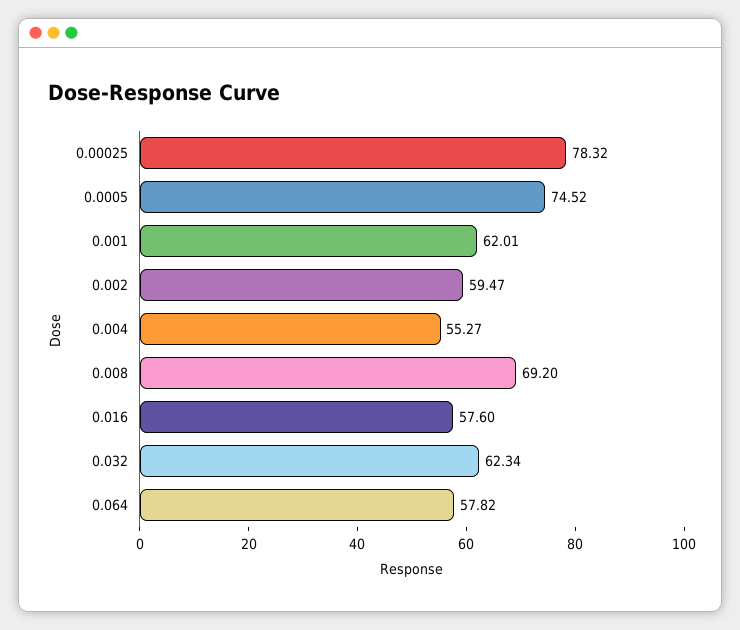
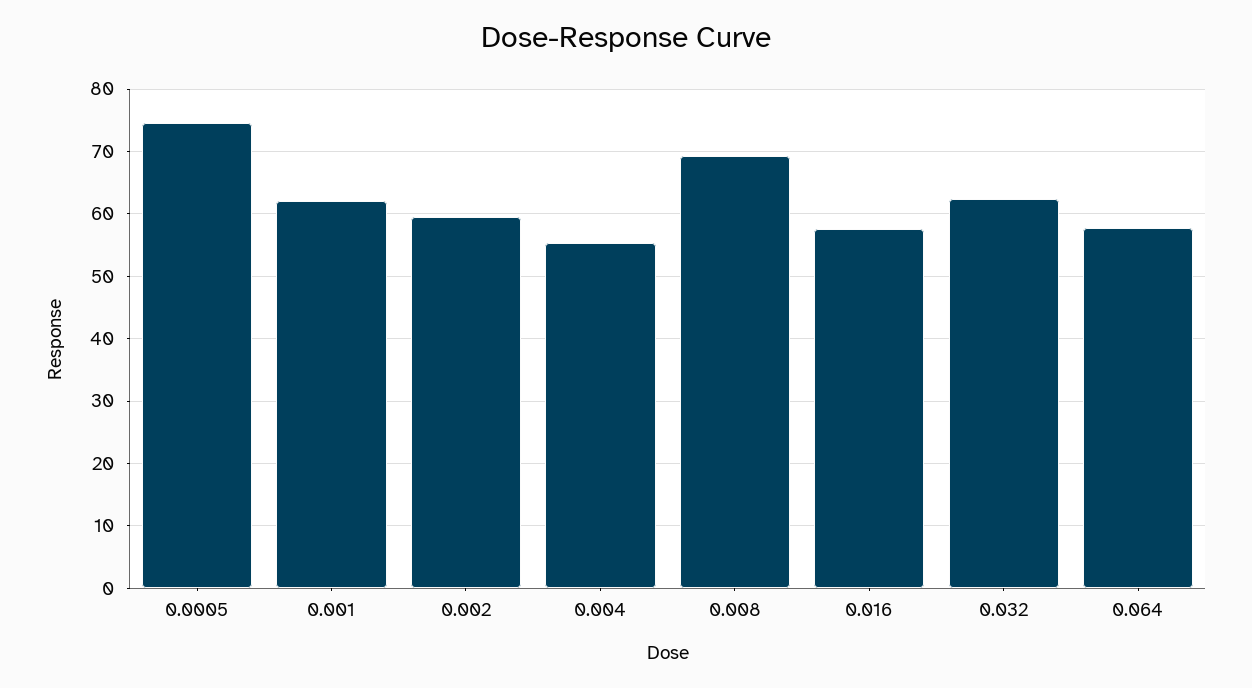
0.00025: 78.32 -> none

